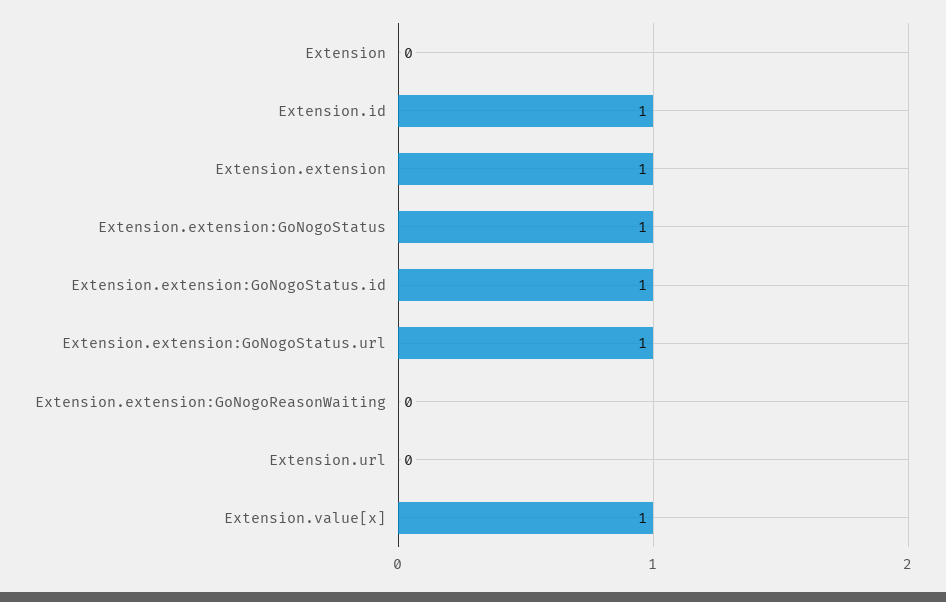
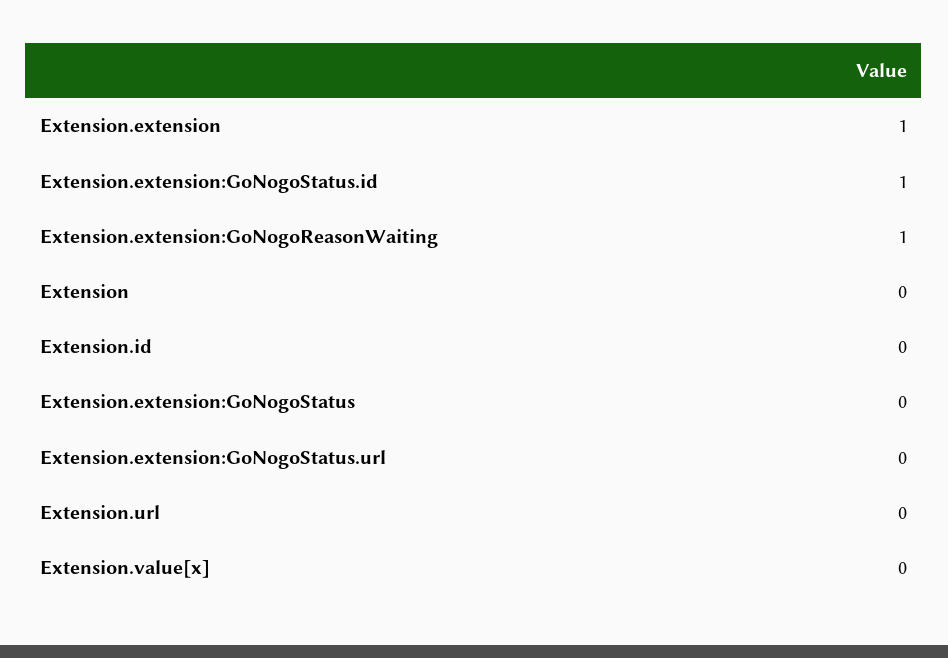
Extension.id: 1 -> 0
Extension.extension:GoNogoStatus: 1 -> 0
Extension.extension:GoNogoStatus.url: 1 -> 0
Extension.extension:GoNogoReasonWaiting: 0 -> 1
Extension.value[x]: 1 -> 0

